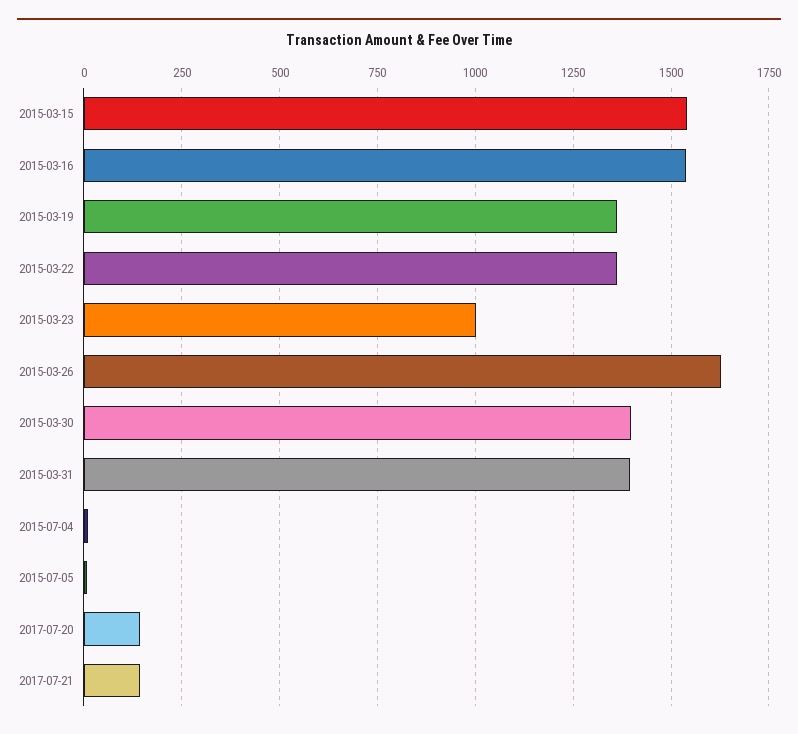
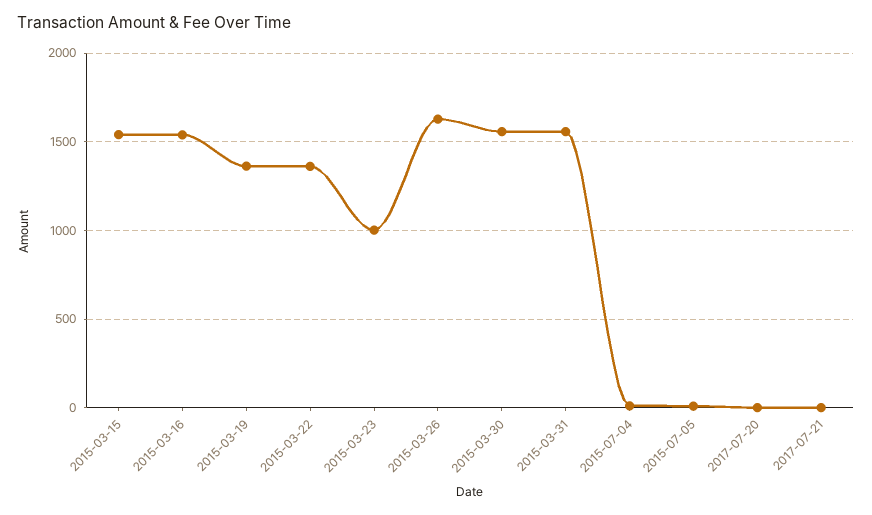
2015-03-30: 1400 -> 1550
2015-03-31: 1400 -> 1550
2017-07-20: 150 -> 0
2017-07-21: 150 -> 0

